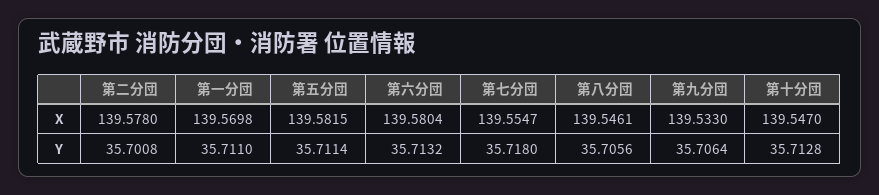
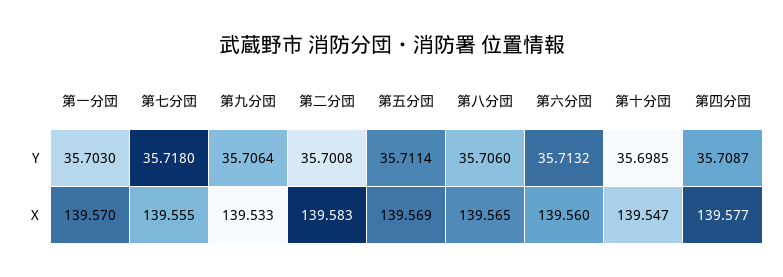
第二分団, X: 139.578 -> 139.583
第五分団, X: 139.5815 -> 139.569
第六分団, X: 139.5804 -> 139.56
第八分団, X: 139.5461 -> 139.565
第一分団, Y: 35.711 -> 35.703
第八分団, Y: 35.7056 -> 35.706
第十分団, Y: 35.7128 -> 35.6985
第四分団, Y: none -> 35.7087
第四分団, X: none -> 139.577

